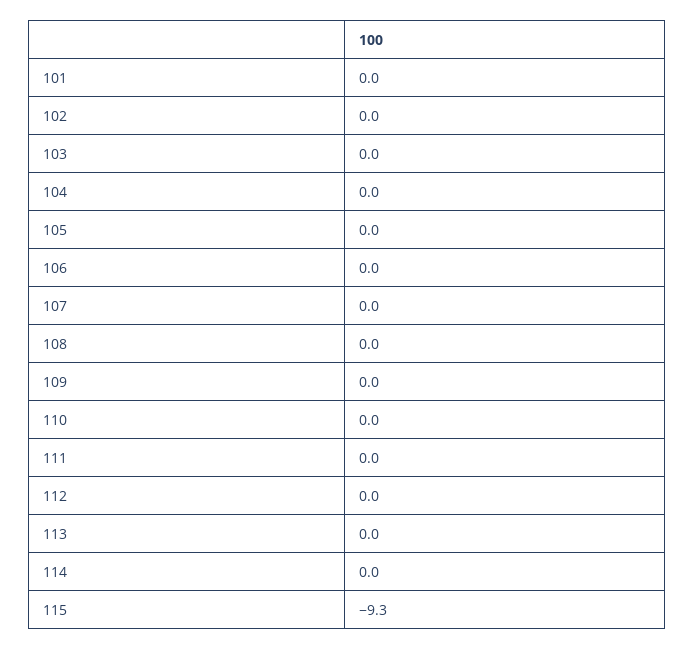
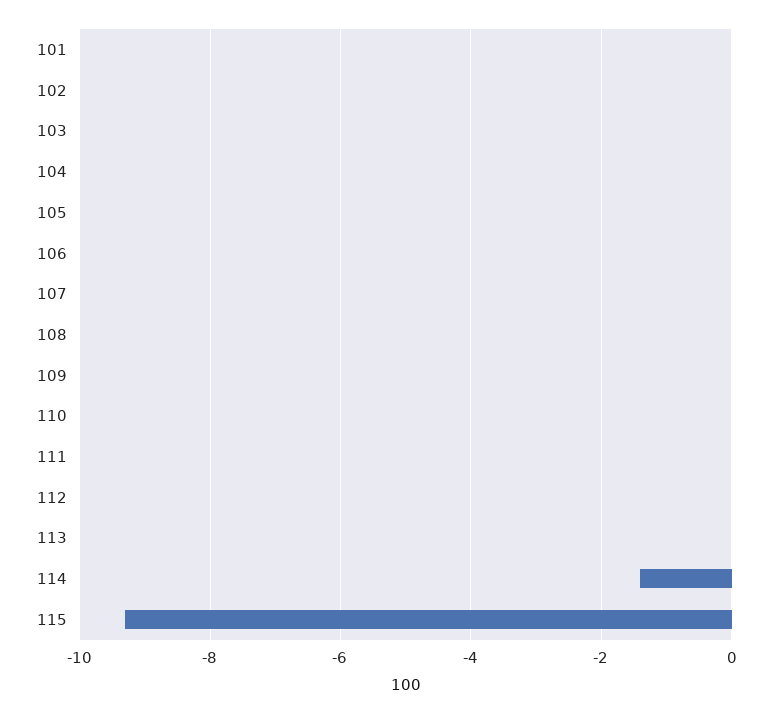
114: 0 -> -1.5

